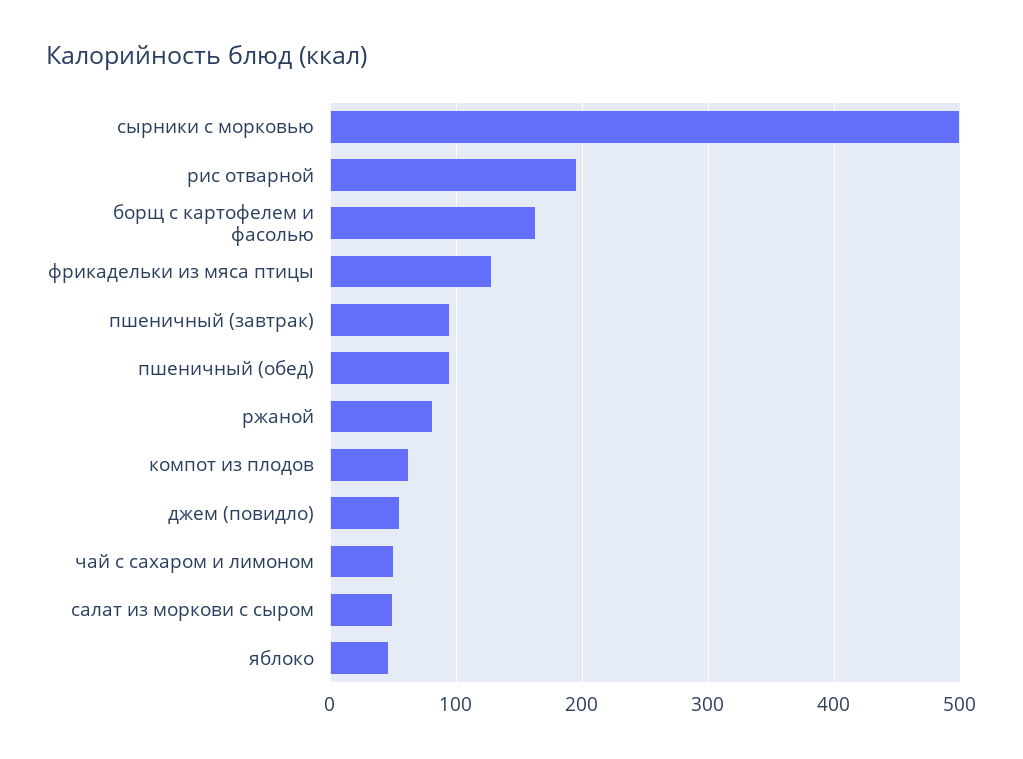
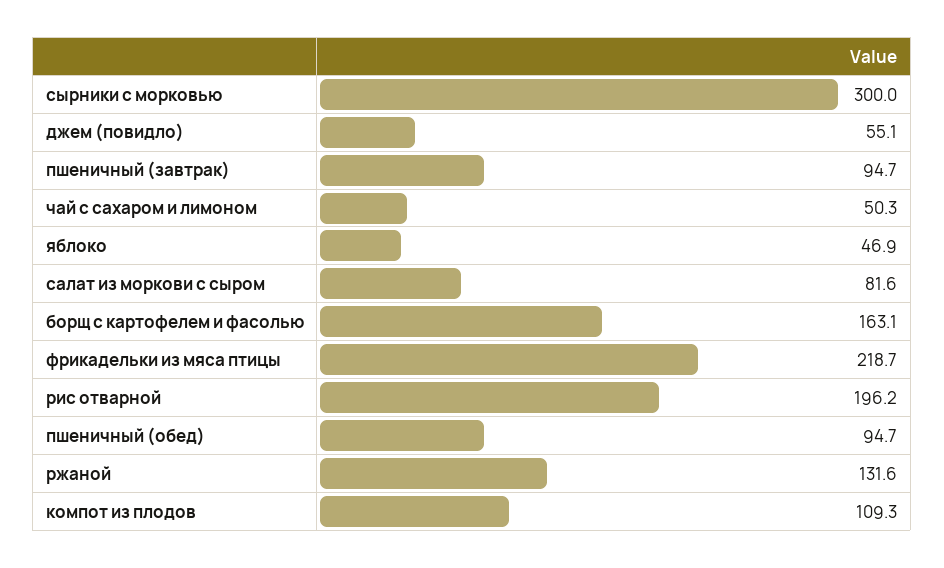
сырники с морковью: 500 -> 300
фрикадельки из мяса птицы: 130 -> 218.7
ржаной: 80 -> 131.6
компот из плодов: 60 -> 109.3
салат из моркови с сыром: 50 -> 81.6

